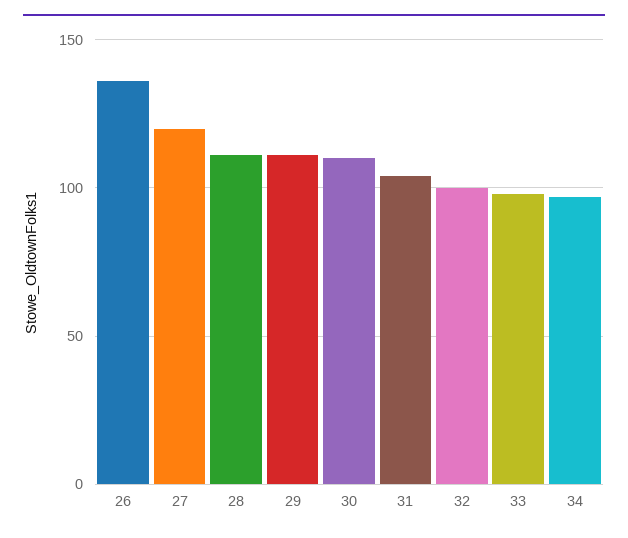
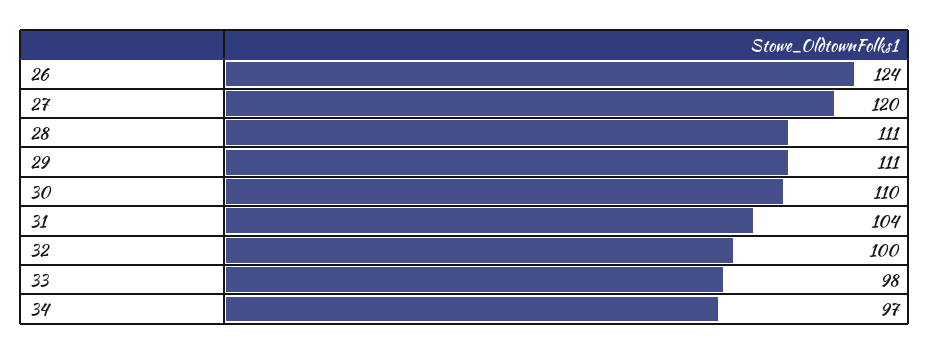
26: 135 -> 124

